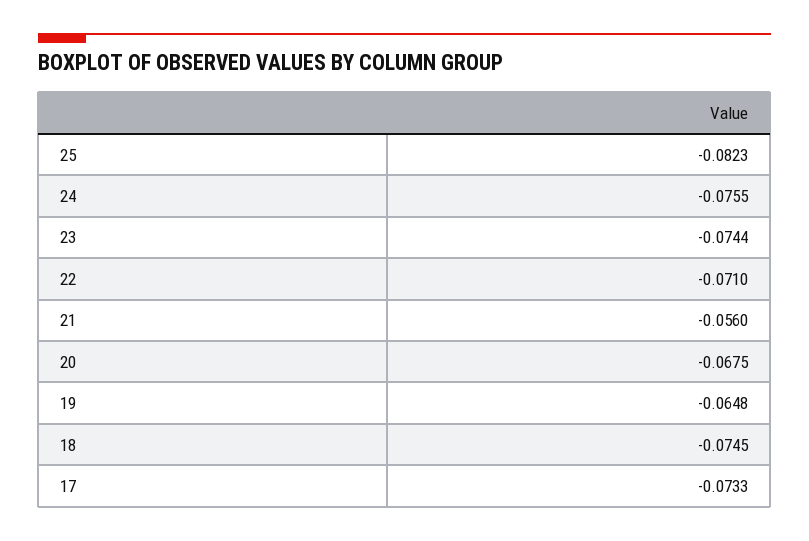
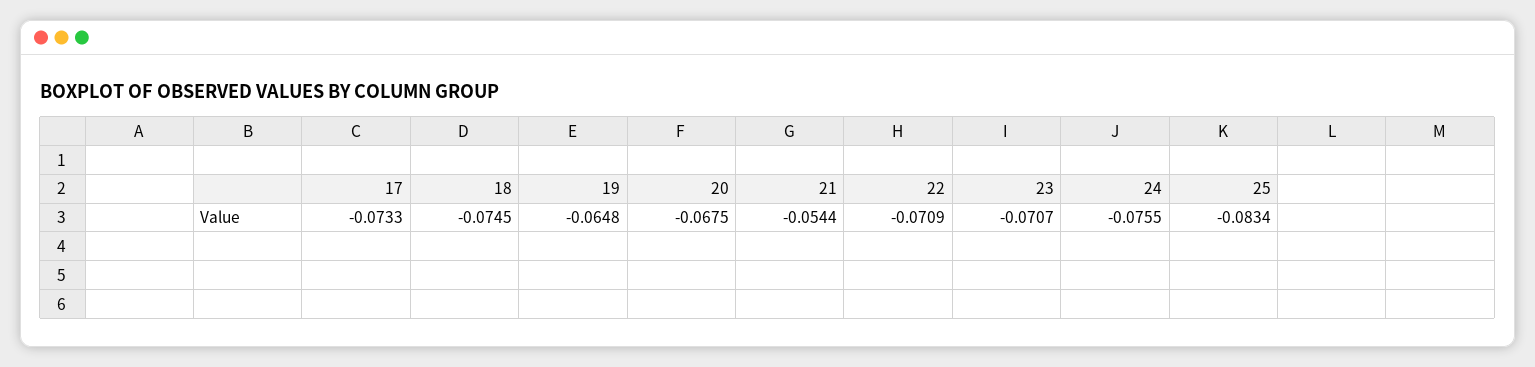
25: -0.0823 -> -0.0834
23: -0.0744 -> -0.0707
22: -0.071 -> -0.0709
21: -0.056 -> -0.0544

